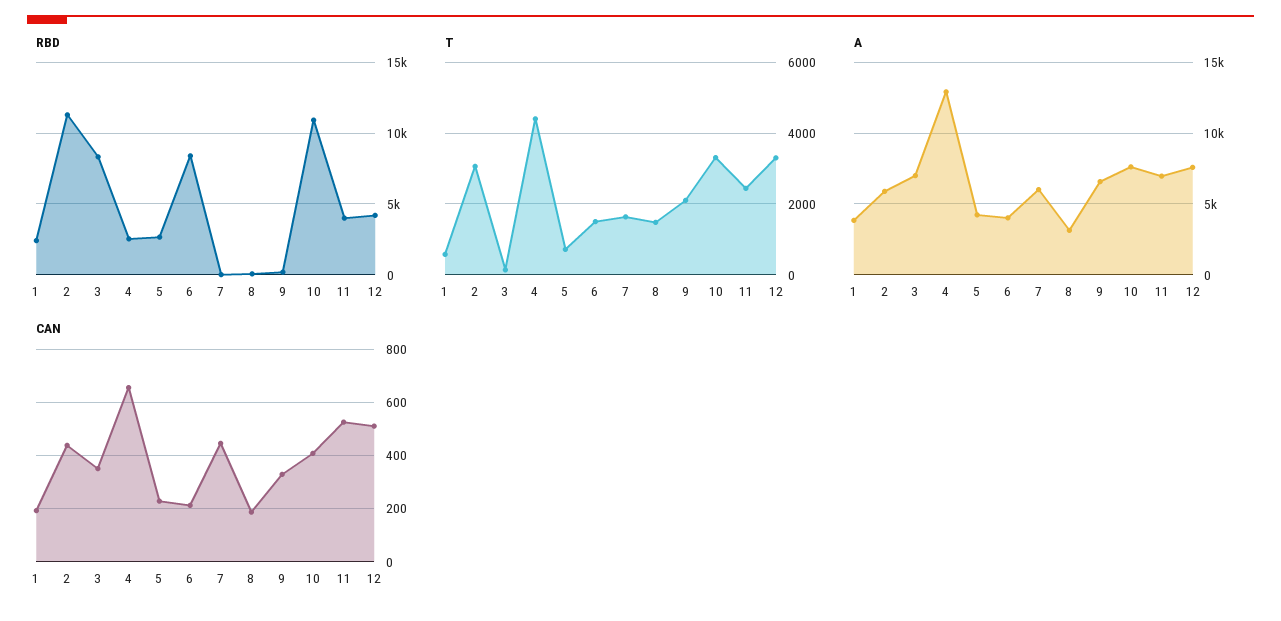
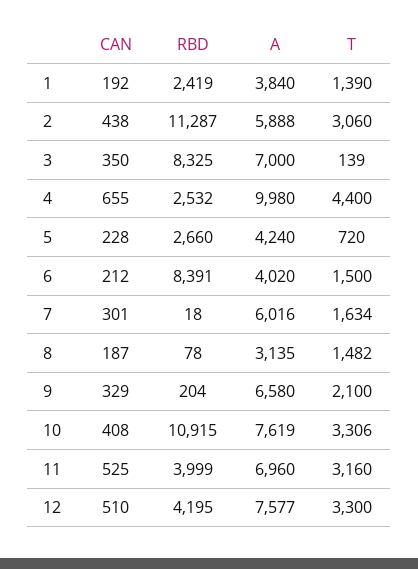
T, 1: 600 -> 1390
T, 11: 2400 -> 3160
A, 4: 13000 -> 9980
CAN, 7: 450 -> 301

